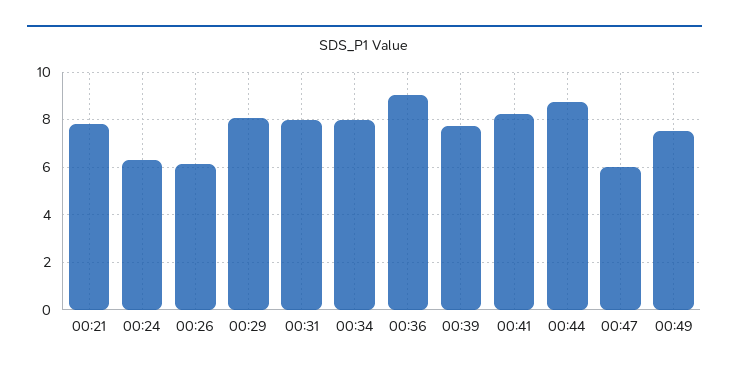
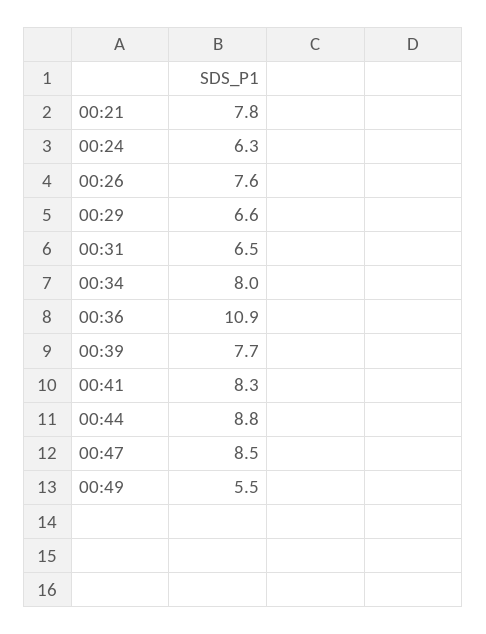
00:26: 6 -> 7.6
00:29: 8 -> 6.6
00:31: 8 -> 6.5
00:36: 9 -> 10.9
00:47: 6 -> 8.5
00:49: 7.5 -> 5.5

